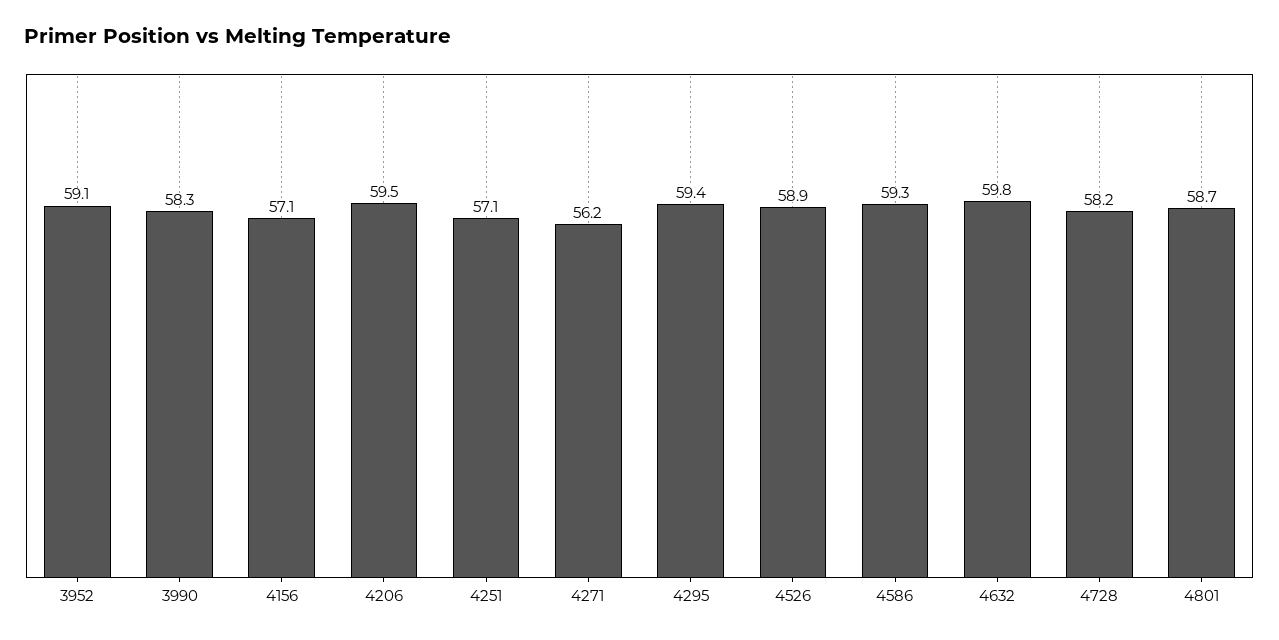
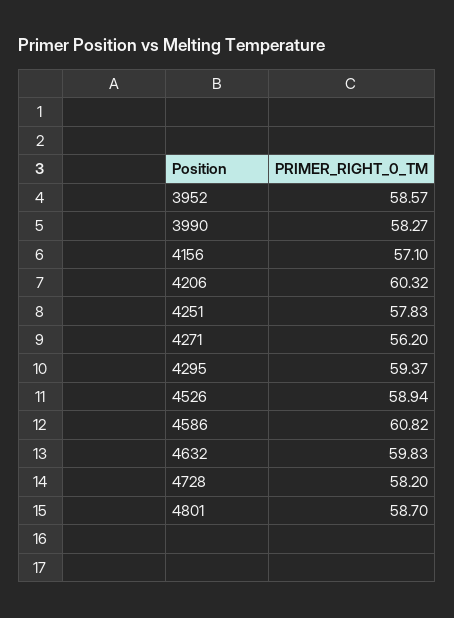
3952: 59.1 -> 58.57
4206: 59.5 -> 60.32
4251: 57.1 -> 57.83
4586: 59.3 -> 60.82

